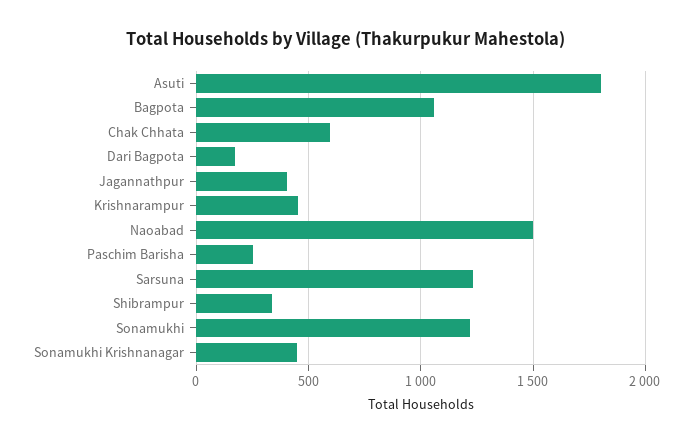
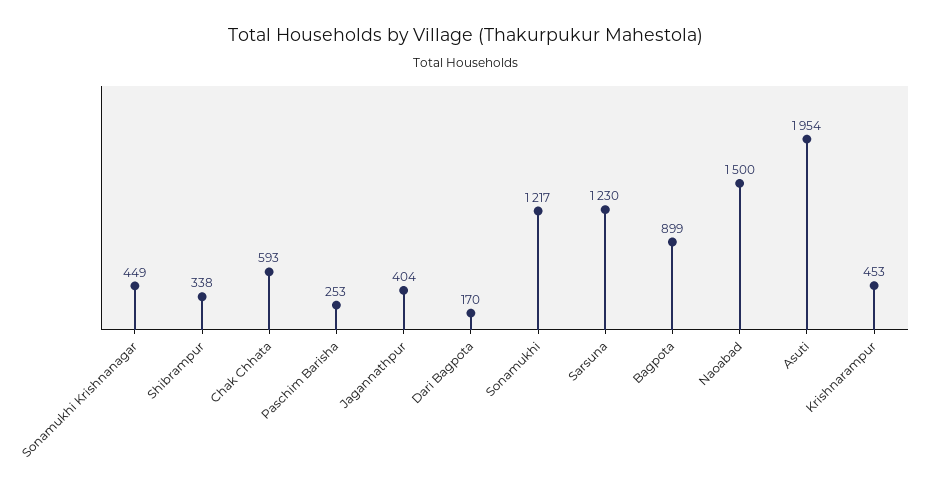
Asuti: 1800 -> 1954
Bagpota: 1050 -> 899

